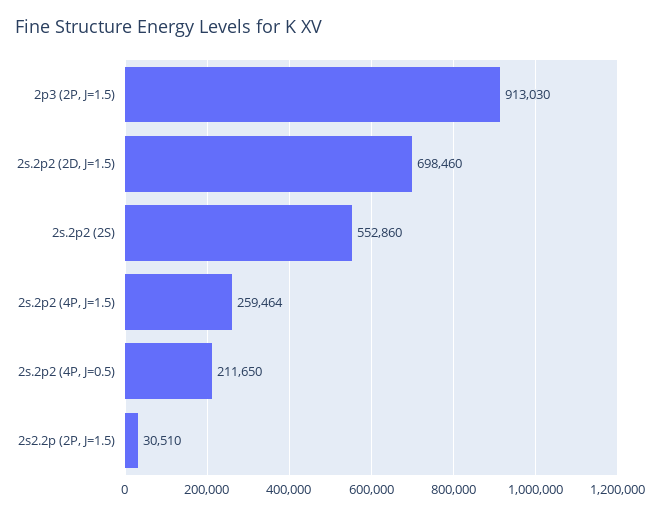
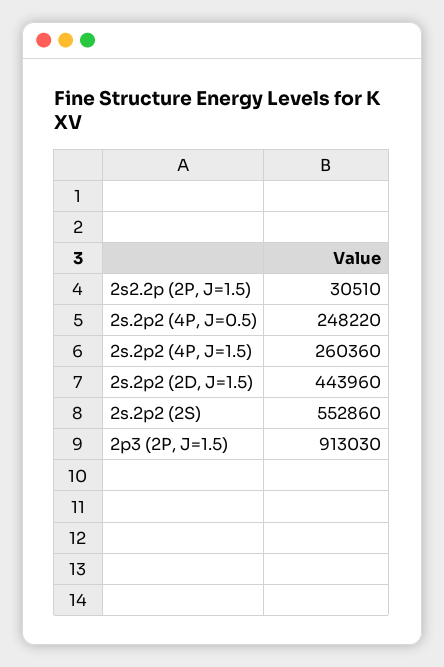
2s.2p2 (2D, J=1.5): 698460 -> 443960
2s.2p2 (4P, J=1.5): 259464 -> 260360
2s.2p2 (4P, J=0.5): 211650 -> 248220

